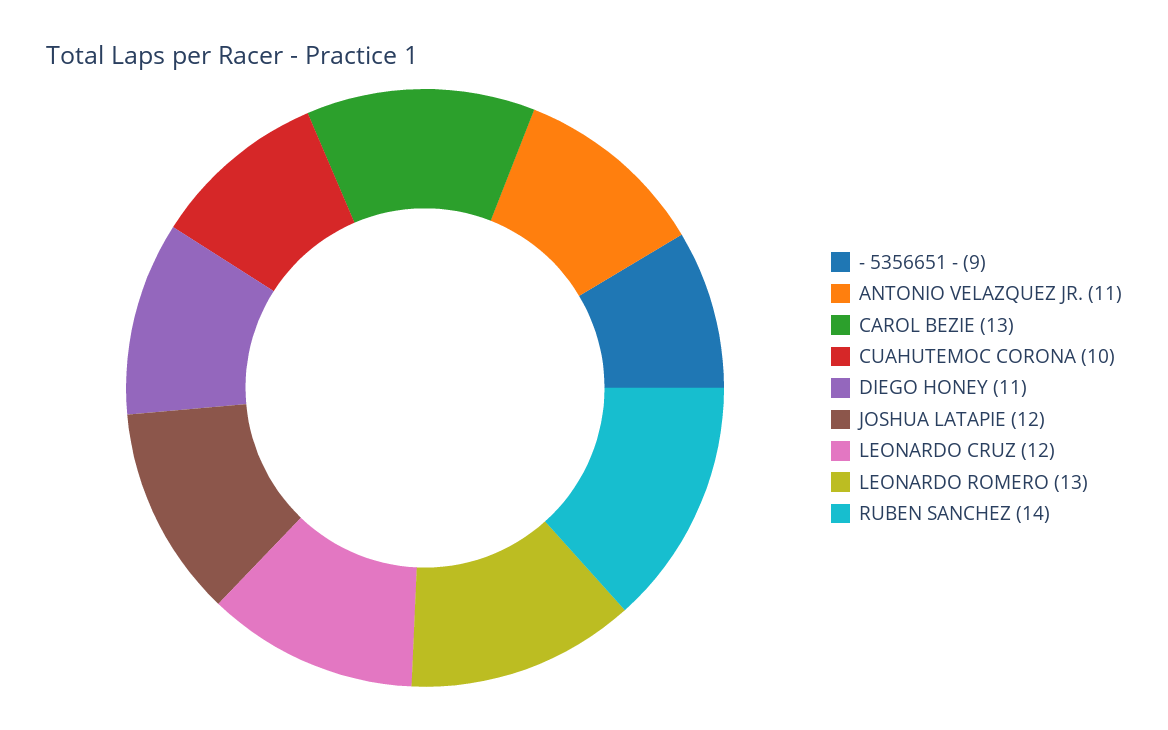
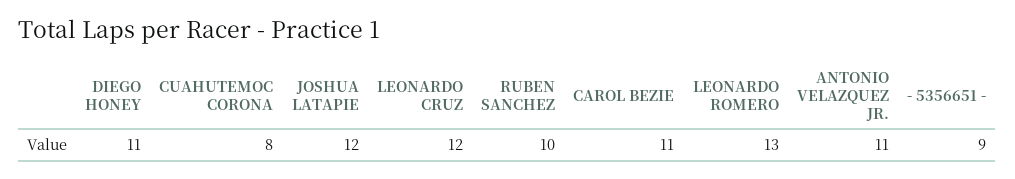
CAROL BEZIE: 13 -> 11
CUAHUTEMOC CORONA: 10 -> 8
RUBEN SANCHEZ: 14 -> 10

